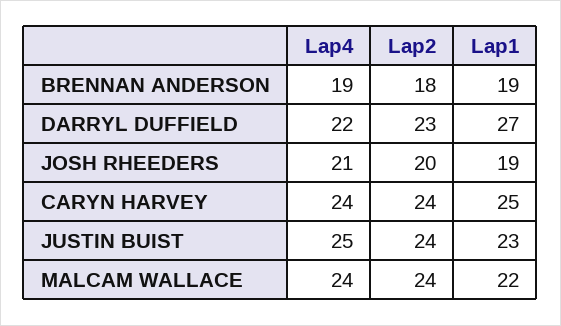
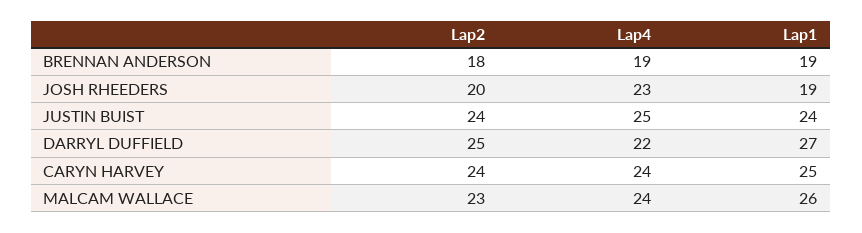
Lap2, DARRYL DUFFIELD: 23 -> 25
Lap4, JOSH RHEEDERS: 21 -> 23
Lap1, JUSTIN BUIST: 23 -> 24
Lap2, MALCAM WALLACE: 24 -> 23
Lap1, MALCAM WALLACE: 22 -> 26

